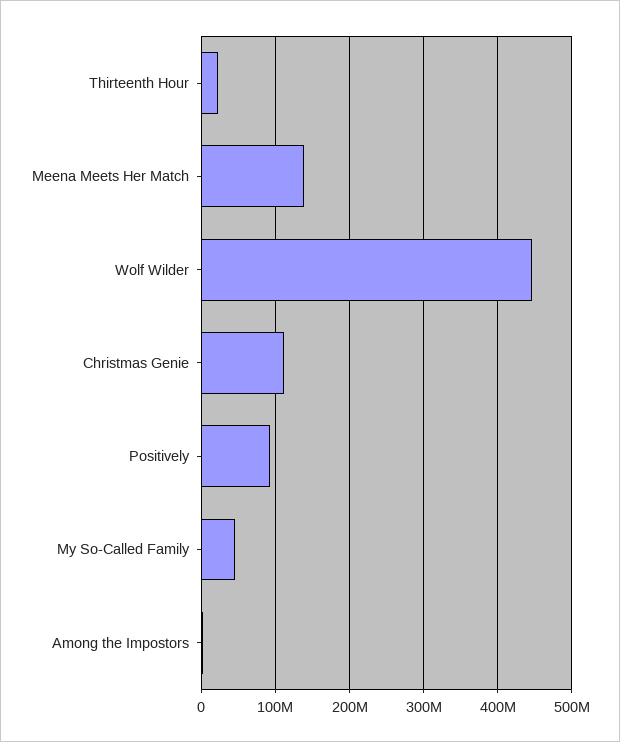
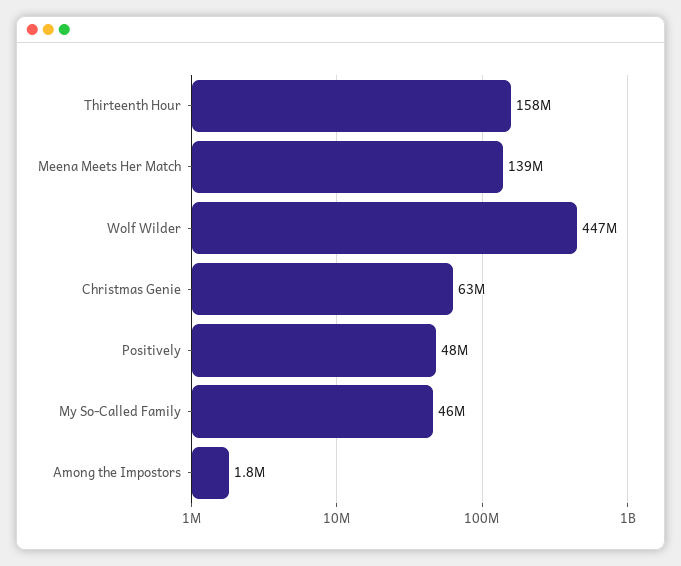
Thirteenth Hour: 20000000 -> 158000000
Christmas Genie: 110000000 -> 63000000
Positively: 90000000 -> 48000000

